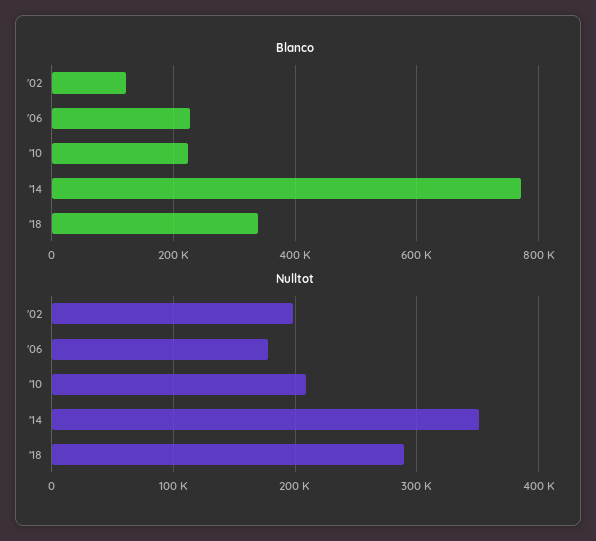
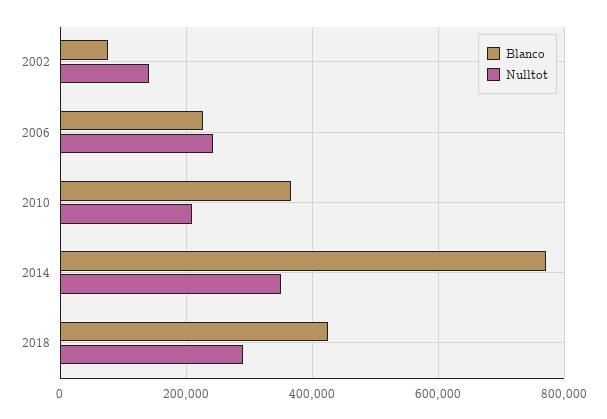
Blanco, '02: 120000 -> 80000
Blanco, '10: 220000 -> 360000
Blanco, '18: 340000 -> 420000
Nulltot, '02: 200000 -> 140000
Nulltot, '06: 180000 -> 240000

